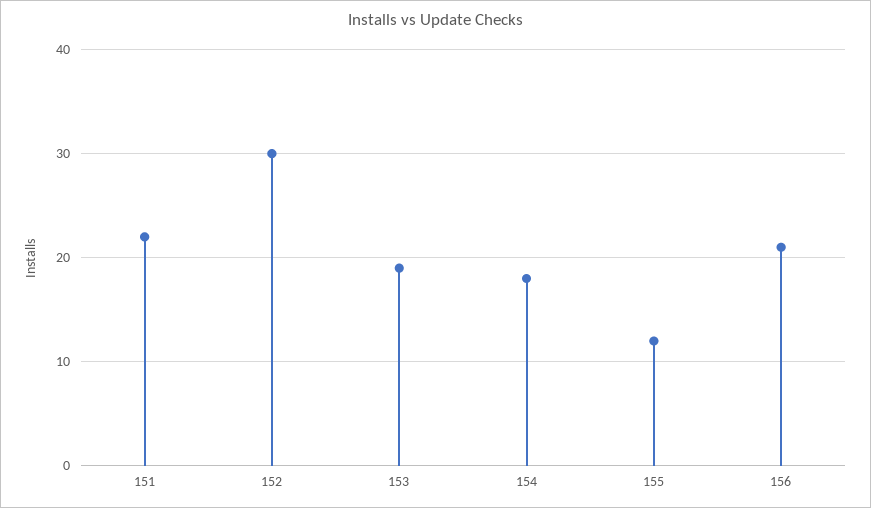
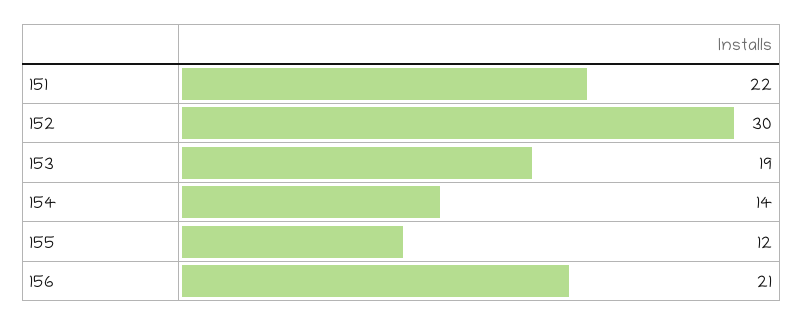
154: 18 -> 14

